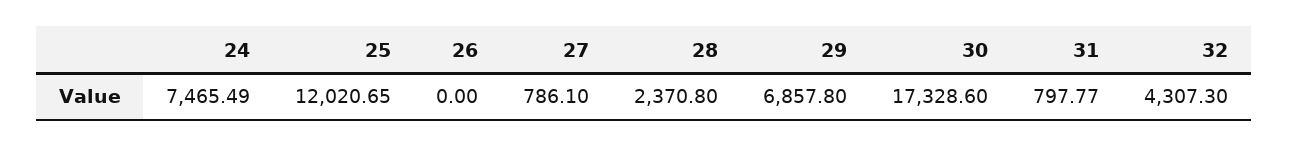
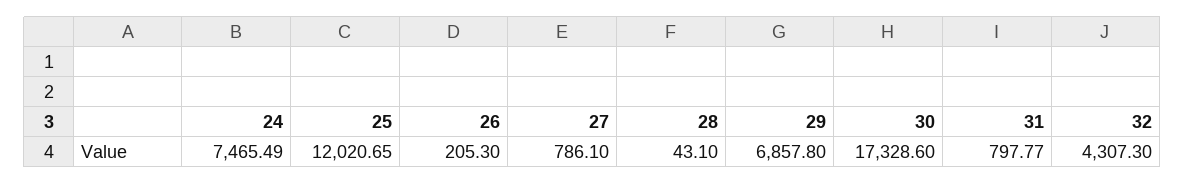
26: 0 -> 205.3
28: 2370.8 -> 43.1

